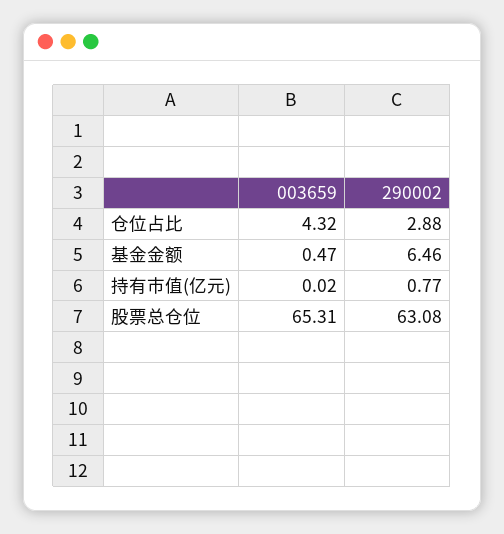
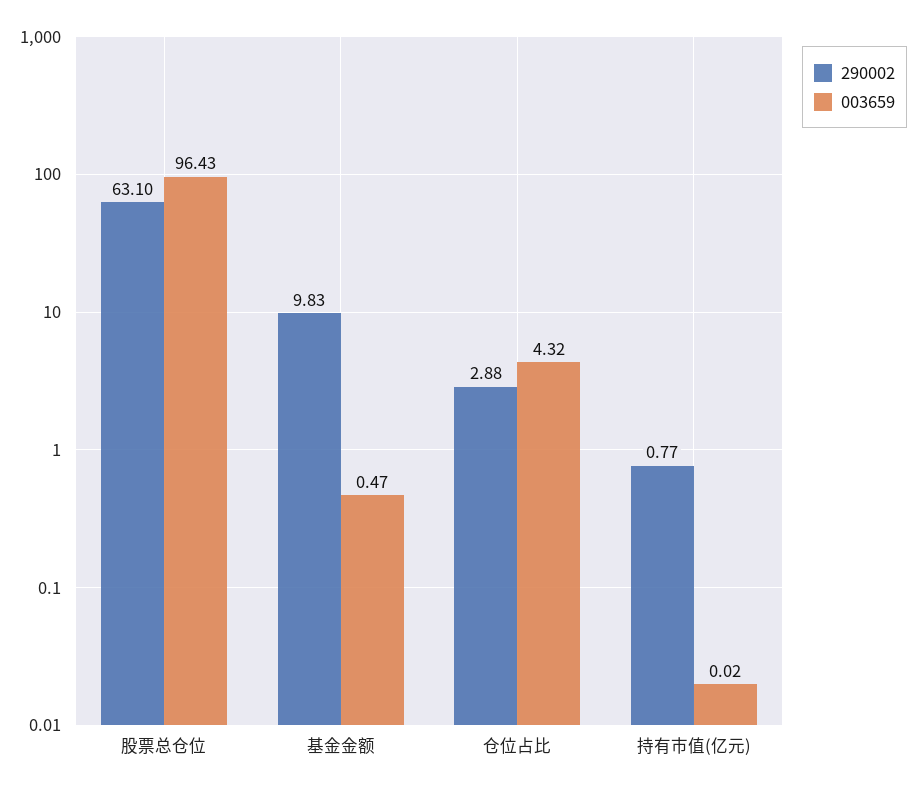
290002, 基金金额: 6.46 -> 9.83
003659, 股票总仓位: 65.31 -> 96.43
290002, 股票总仓位: 63.08 -> 63.1

